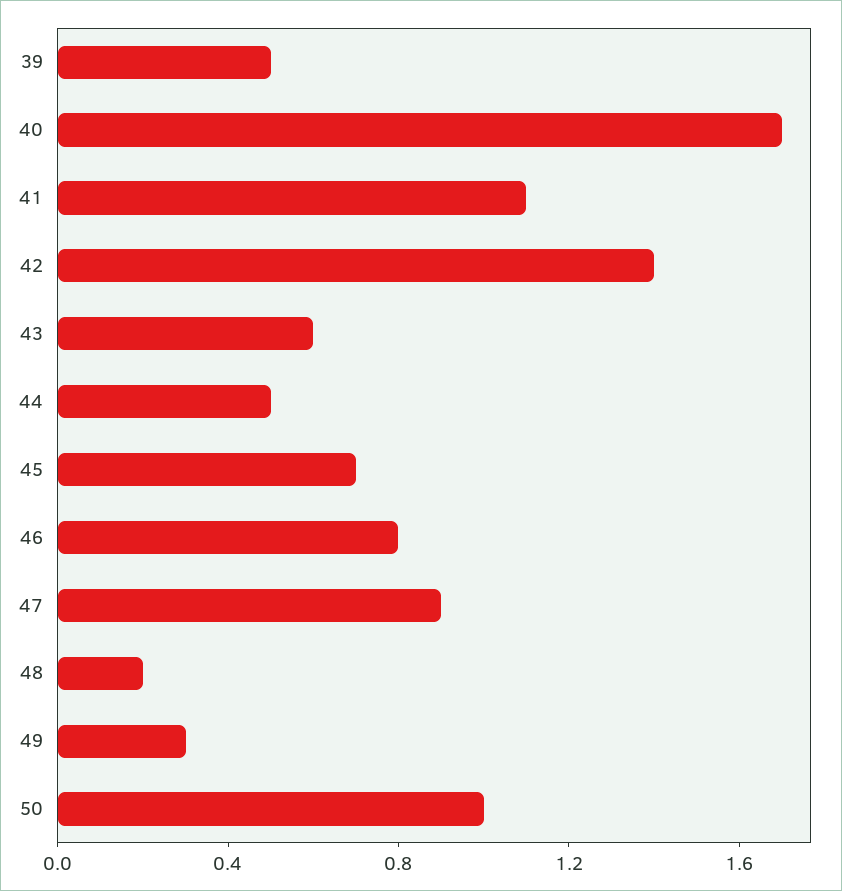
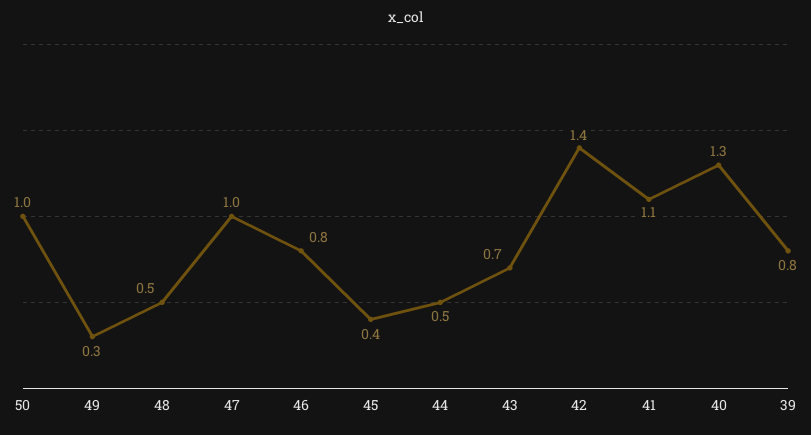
39: 0.5 -> 0.8
40: 1.7 -> 1.3
43: 0.6 -> 0.7
45: 0.7 -> 0.4
47: 0.9 -> 1
48: 0.2 -> 0.5

